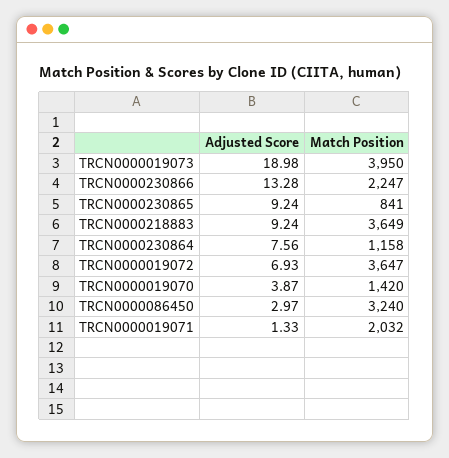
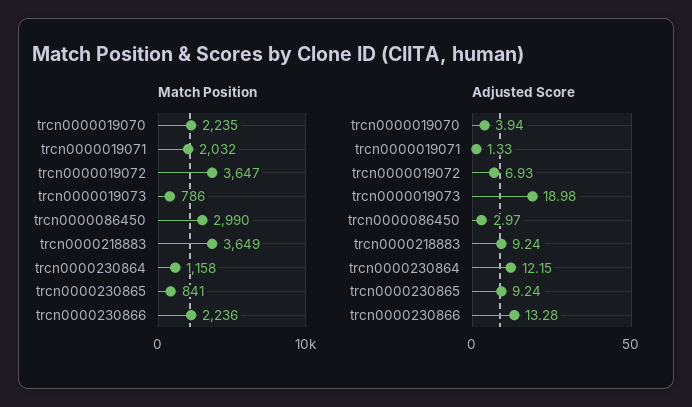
Match Position, TRCN0000019073: 3950 -> 786
Match Position, TRCN0000230866: 2247 -> 2236
Adjusted Score, TRCN0000230864: 7.56 -> 12.15
Adjusted Score, TRCN0000019070: 3.87 -> 3.94
Match Position, TRCN0000019070: 1420 -> 2235
Match Position, TRCN0000086450: 3240 -> 2990

